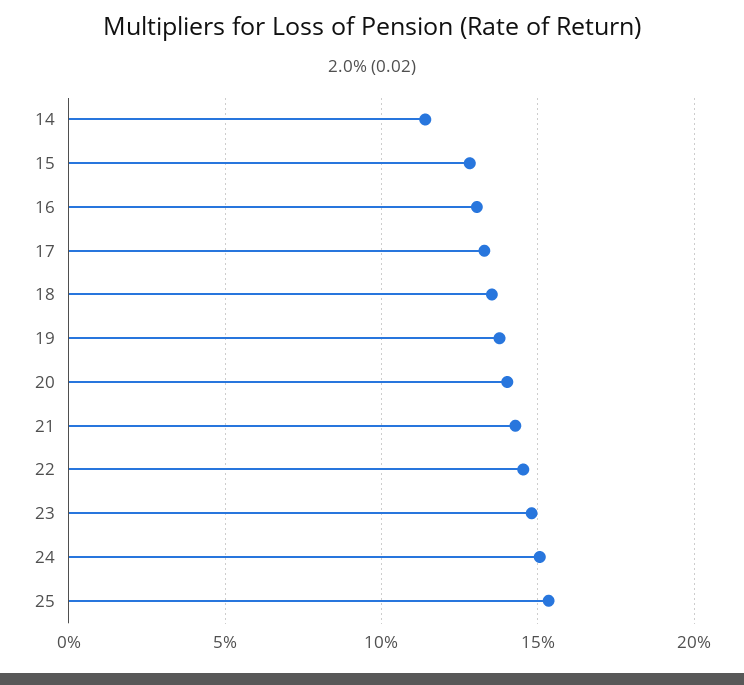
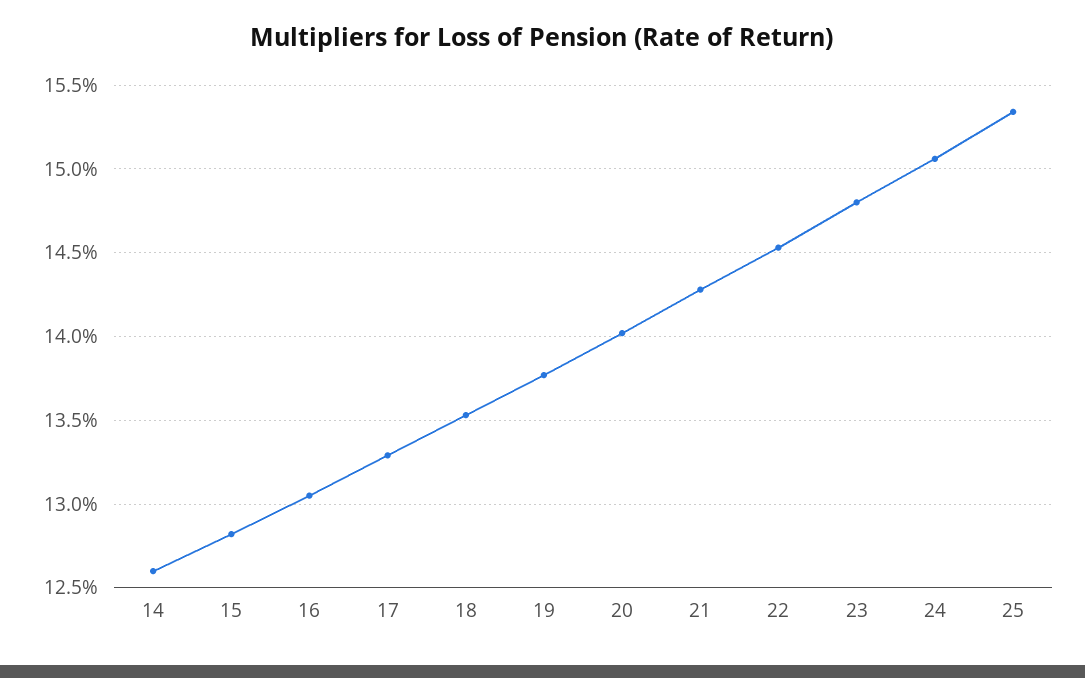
14: 11.5 -> 12.6

